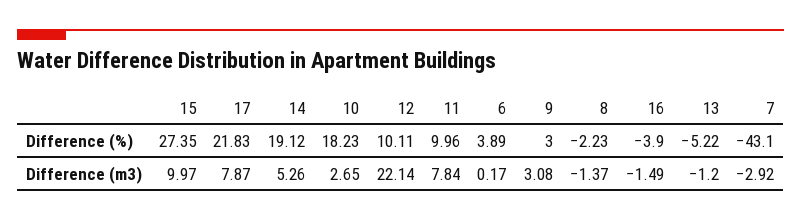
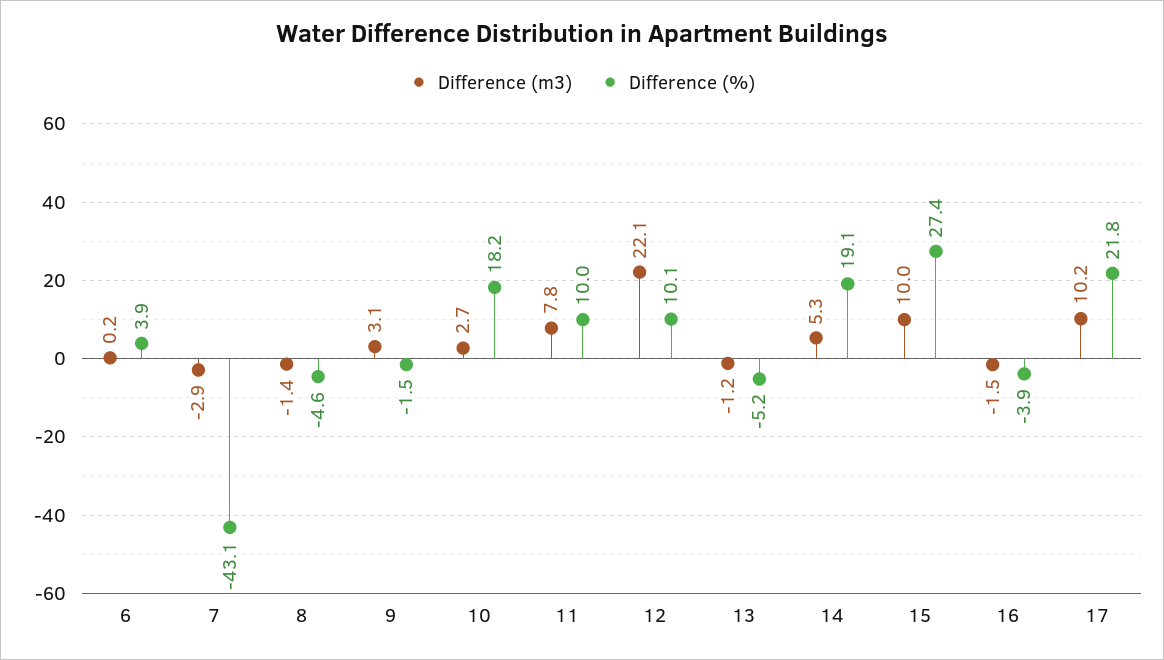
Difference (%), 9: 3 -> -1.5
Difference (%), 8: -2.23 -> -4.6
Difference (m3), 17: 7.87 -> 10.2

